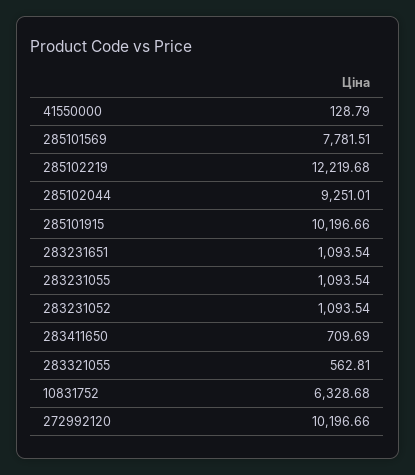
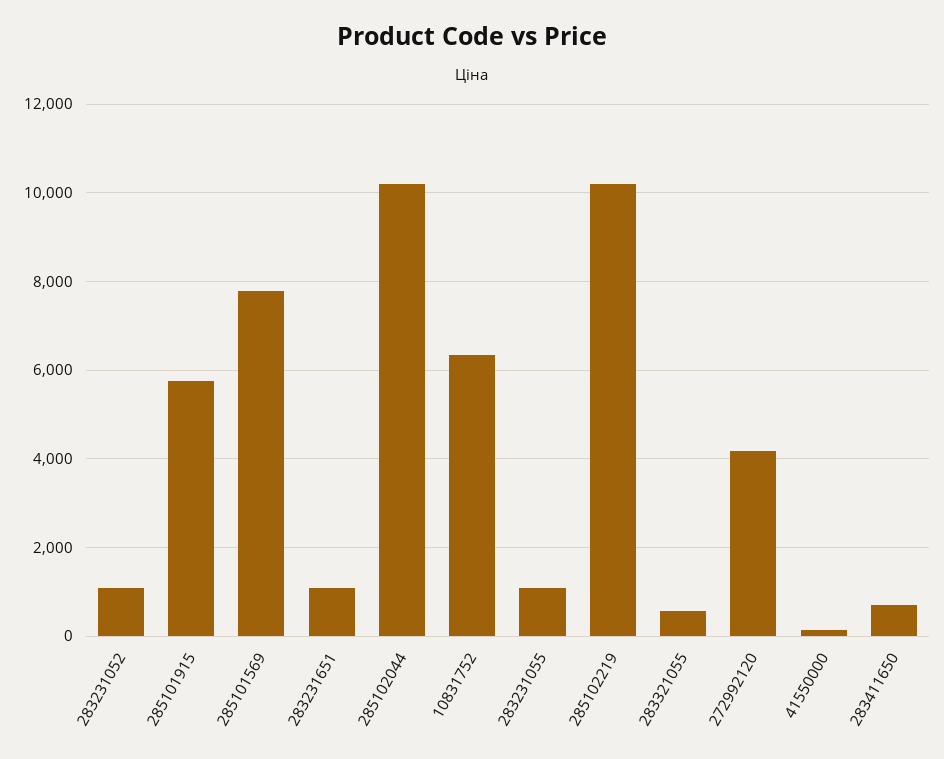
285102219: 12219.68 -> 10200
285102044: 9251.01 -> 10200
285101915: 10196.66 -> 5800
272992120: 10196.66 -> 4200

